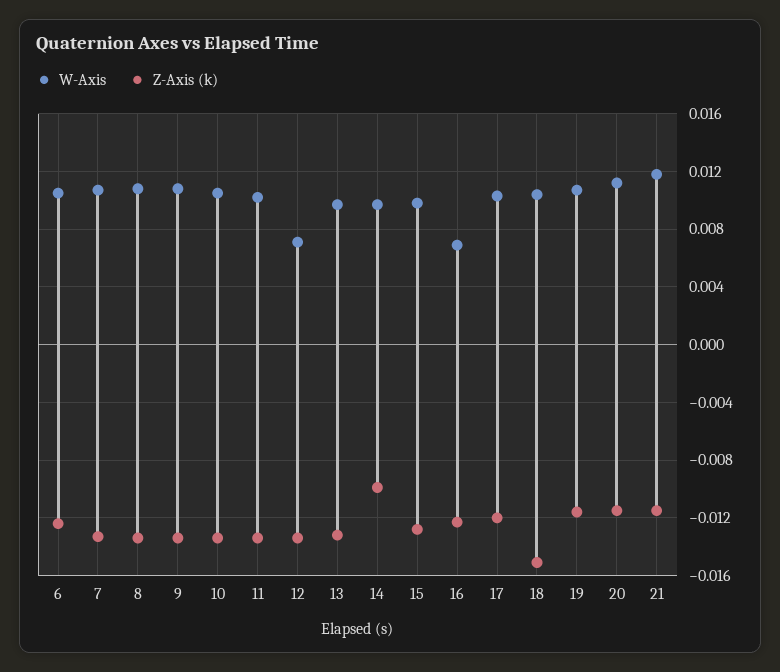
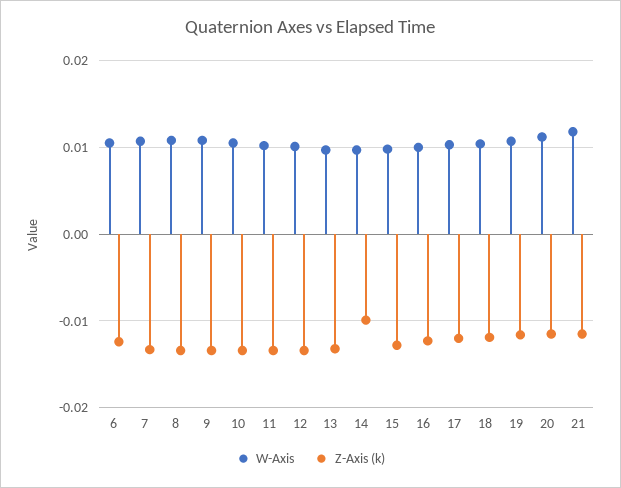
W-Axis, 12: 0.007 -> 0.01
W-Axis, 16: 0.007 -> 0.01
Z-Axis (k), 18: -0.015 -> -0.012

